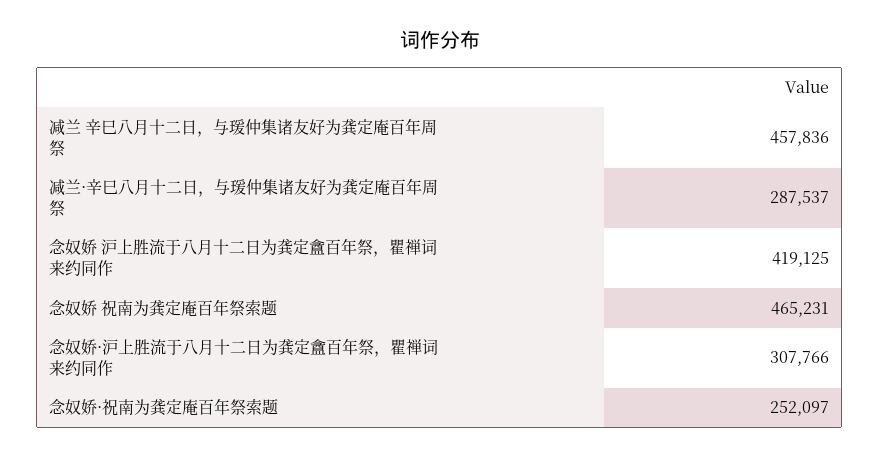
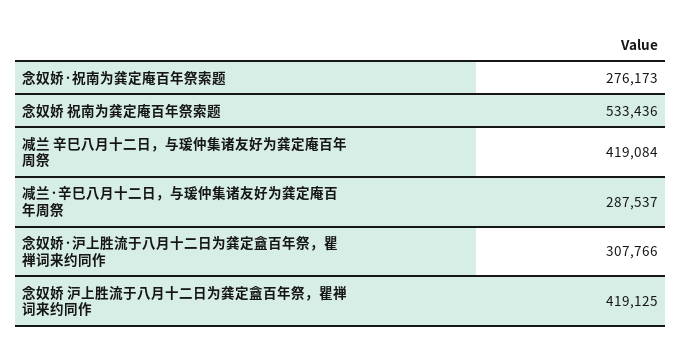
减兰 辛巳八月十二日，与瑗仲集诸友好为龚定庵百年周祭: 457836 -> 419084
念奴娇 祝南为龚定庵百年祭索题: 465231 -> 533436
念奴娇·祝南为龚定庵百年祭索题: 252097 -> 276173

